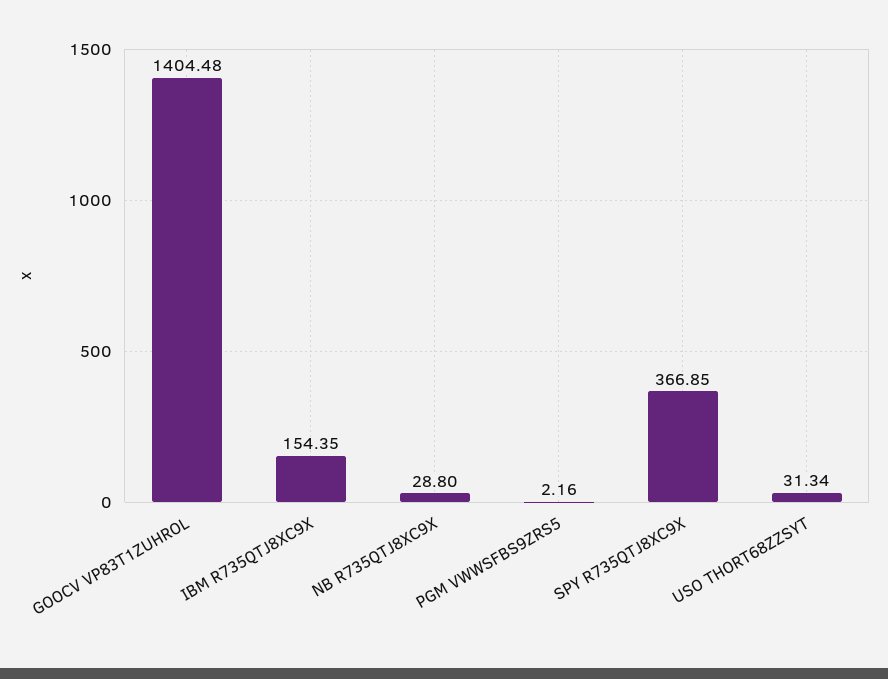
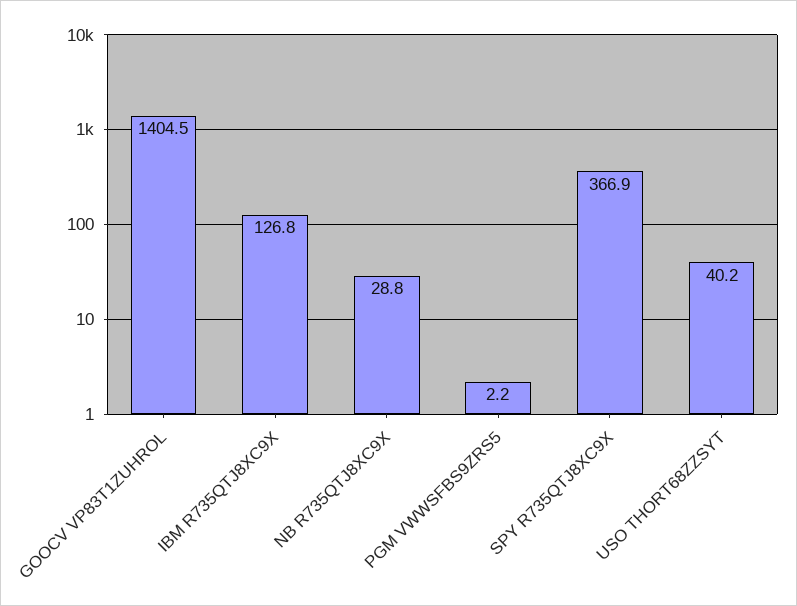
IBM R735QTJ8XC9X: 154.35 -> 126.8
USO THORT68ZZSYT: 31.34 -> 40.2

